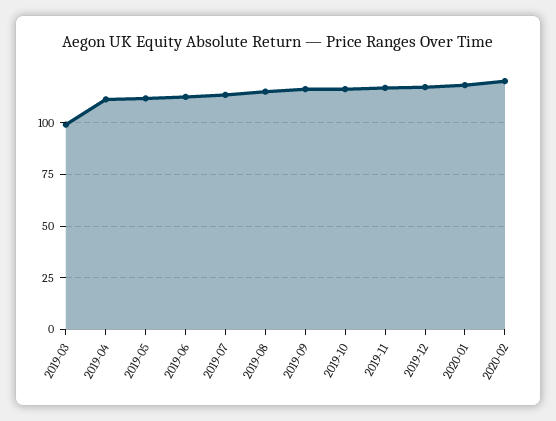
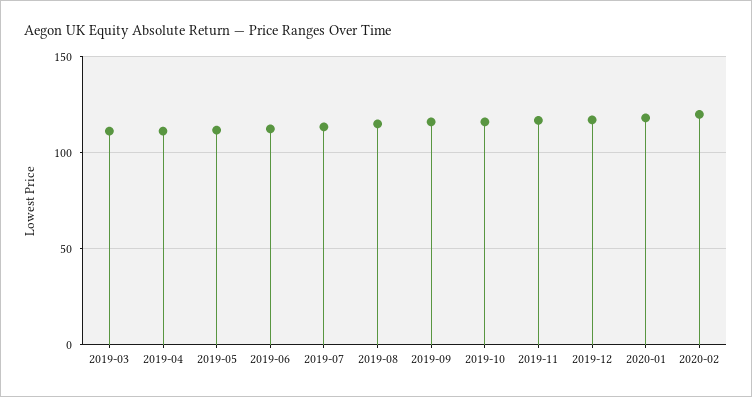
2019-03: 100 -> 110

